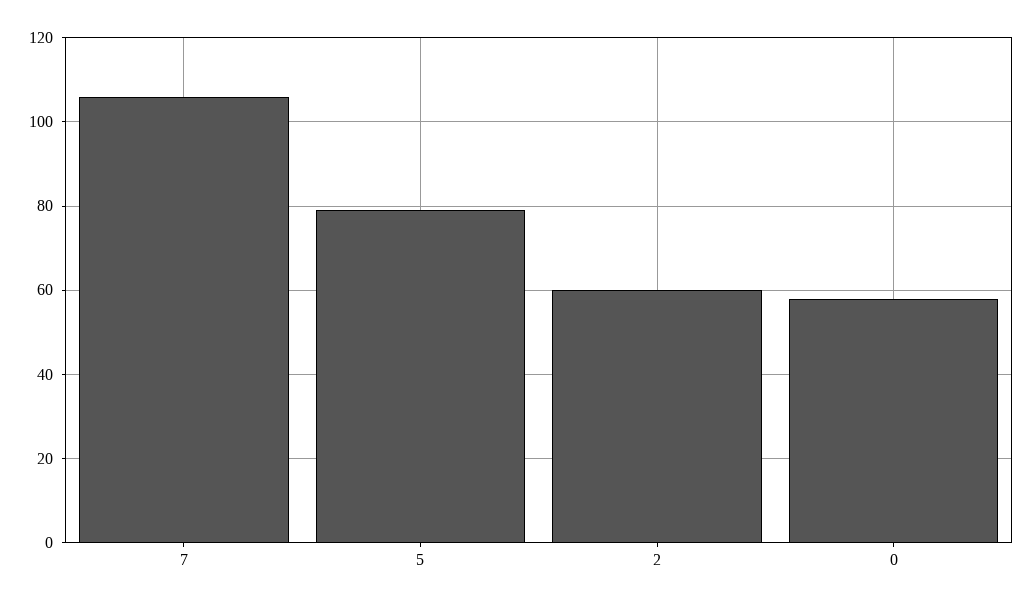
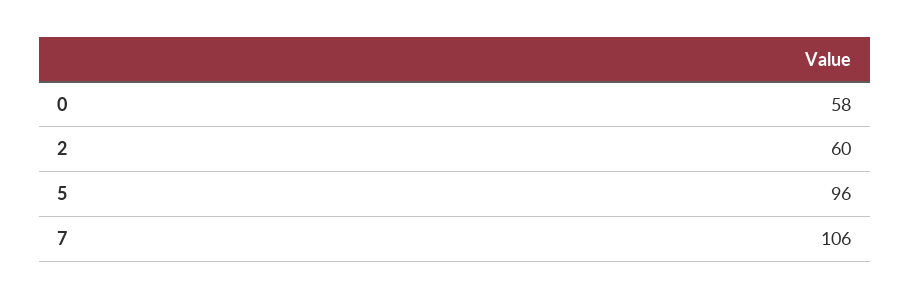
5: 80 -> 96

